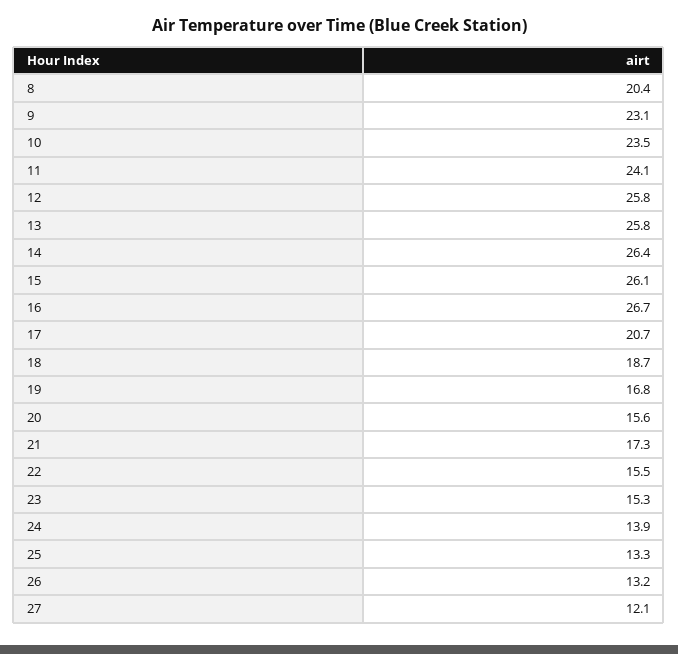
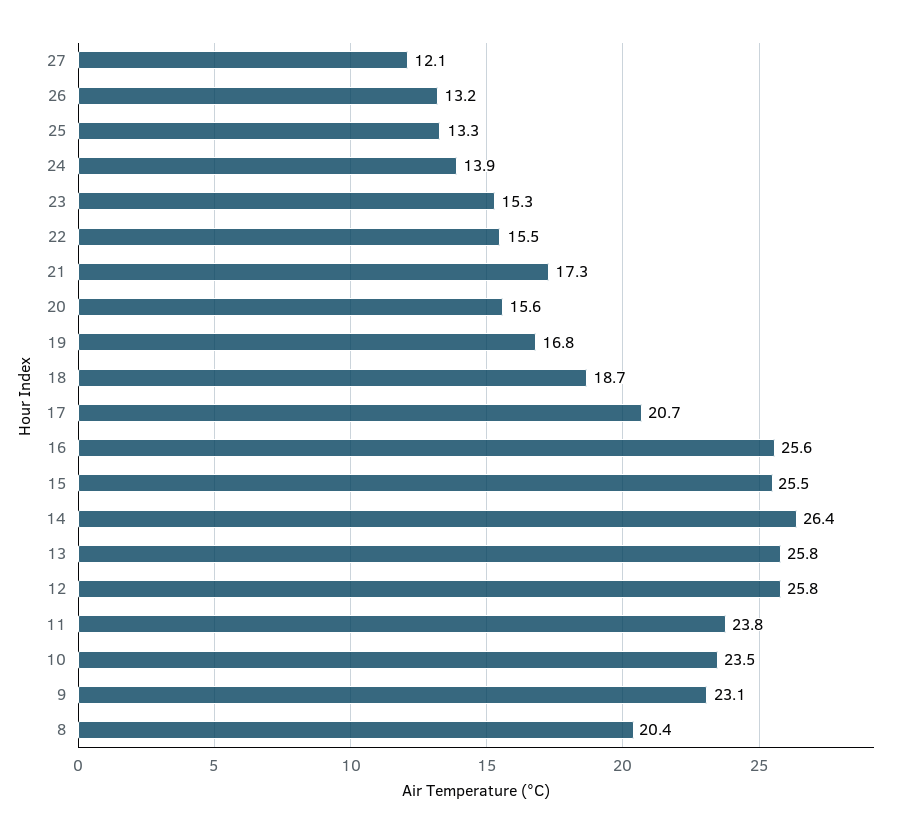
11: 24.1 -> 23.8
15: 26.1 -> 25.5
16: 26.7 -> 25.6

